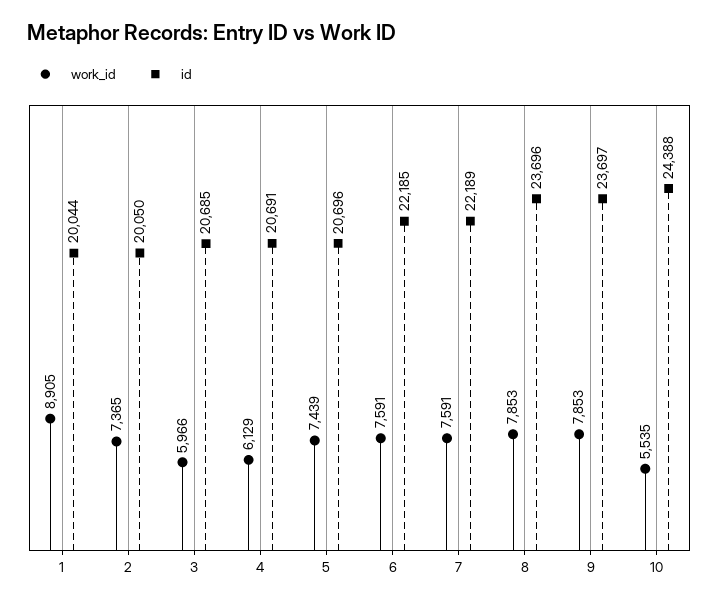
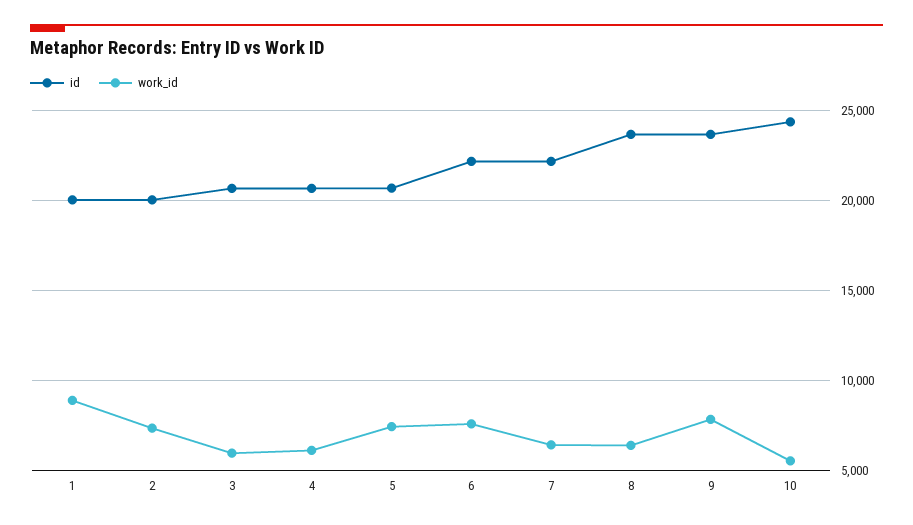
work_id, 7: 7591 -> 6500
work_id, 8: 7853 -> 6500

